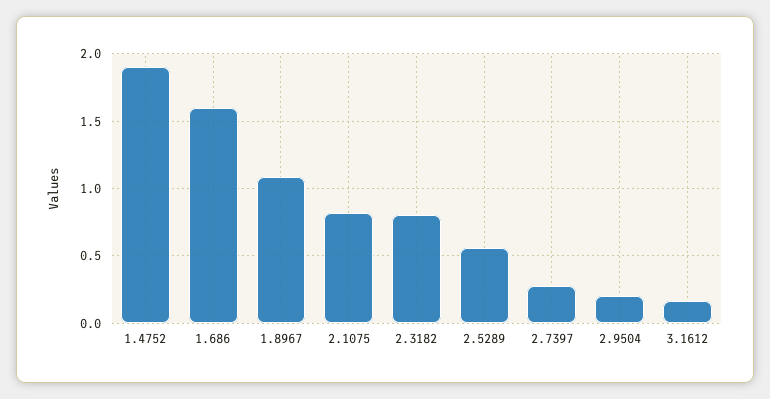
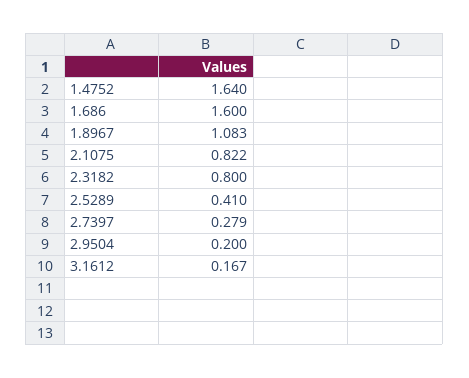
1.4752: 1.9 -> 1.64
2.5289: 0.55 -> 0.41

